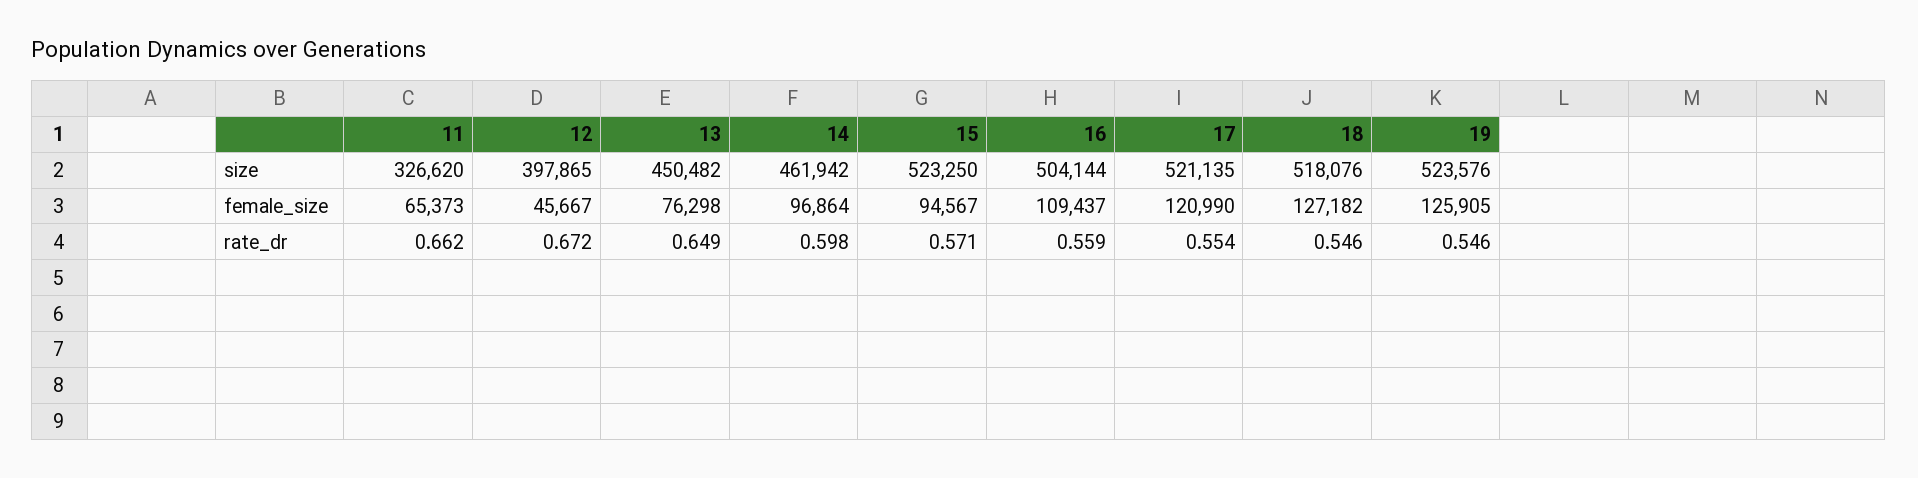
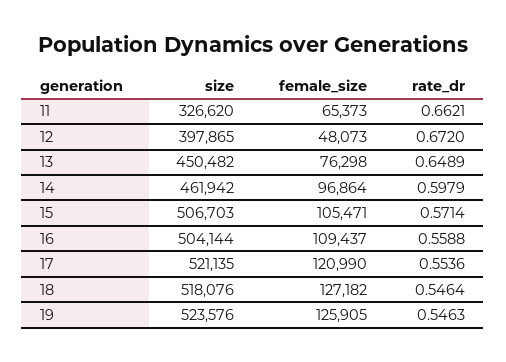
15, size: 523250 -> 506703
12, female_size: 45667 -> 48073
15, female_size: 94567 -> 105471

